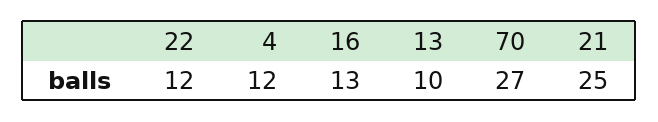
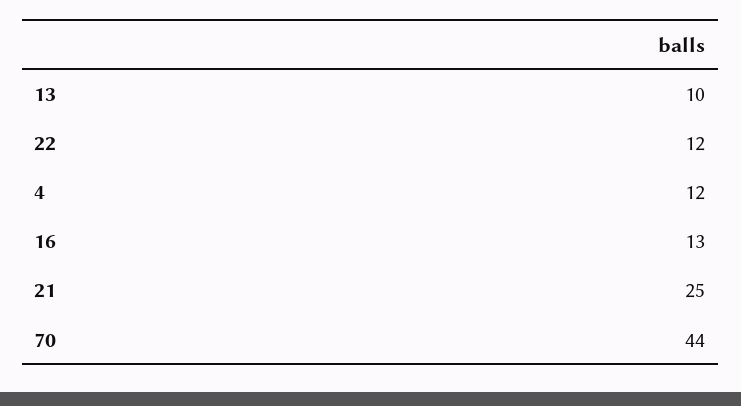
70: 27 -> 44

